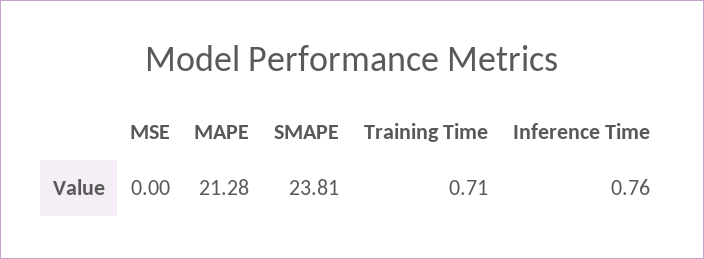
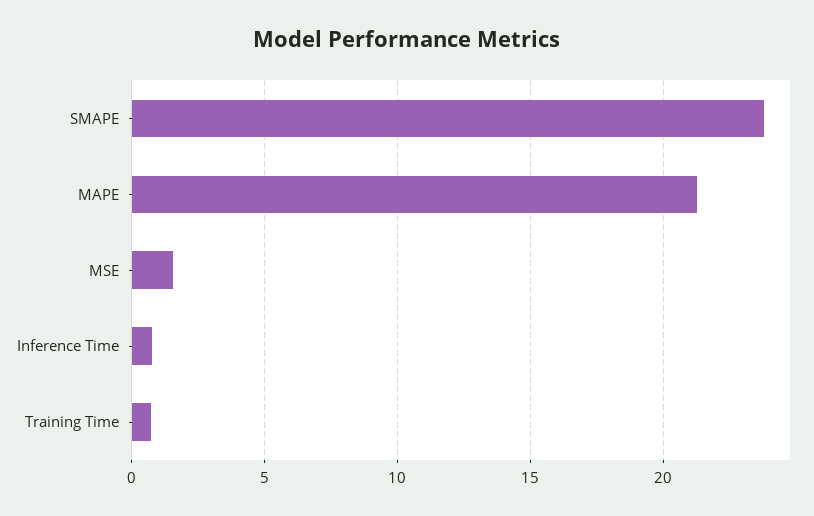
MSE: 0 -> 1.5

